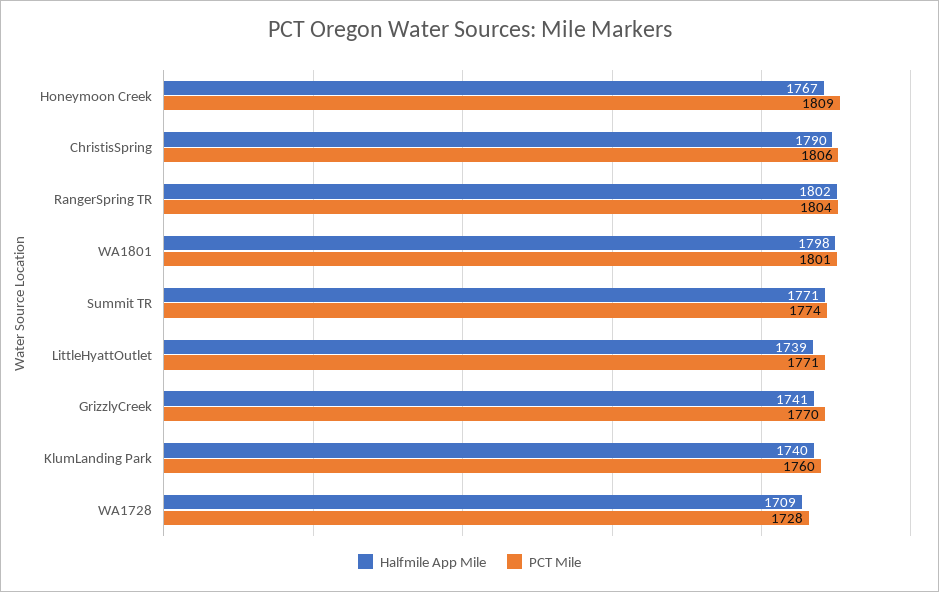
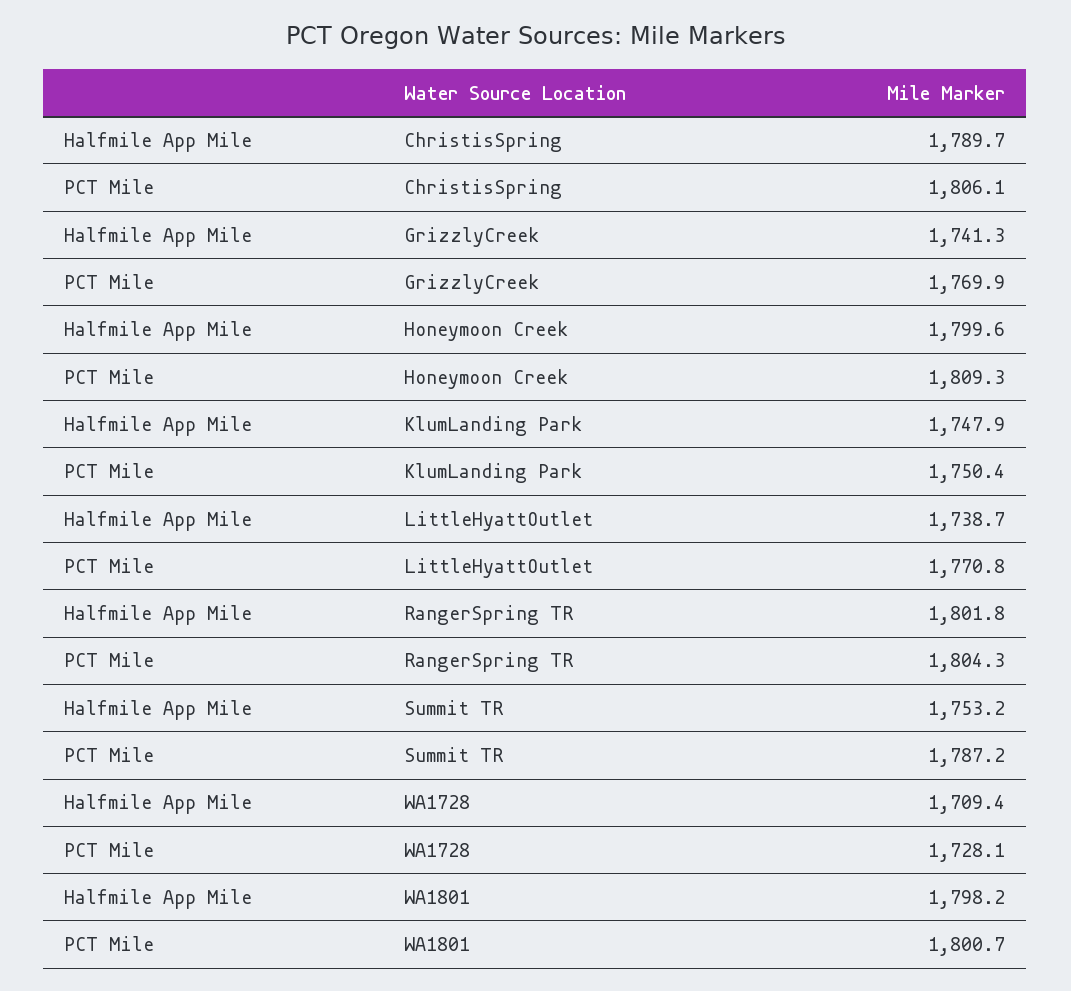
Halfmile App Mile, Honeymoon Creek: 1767 -> 1799.6
Halfmile App Mile, Summit TR: 1771 -> 1753.2
PCT Mile, Summit TR: 1774 -> 1787.2
Halfmile App Mile, KlumLanding Park: 1740 -> 1747.9
PCT Mile, KlumLanding Park: 1760 -> 1750.4

